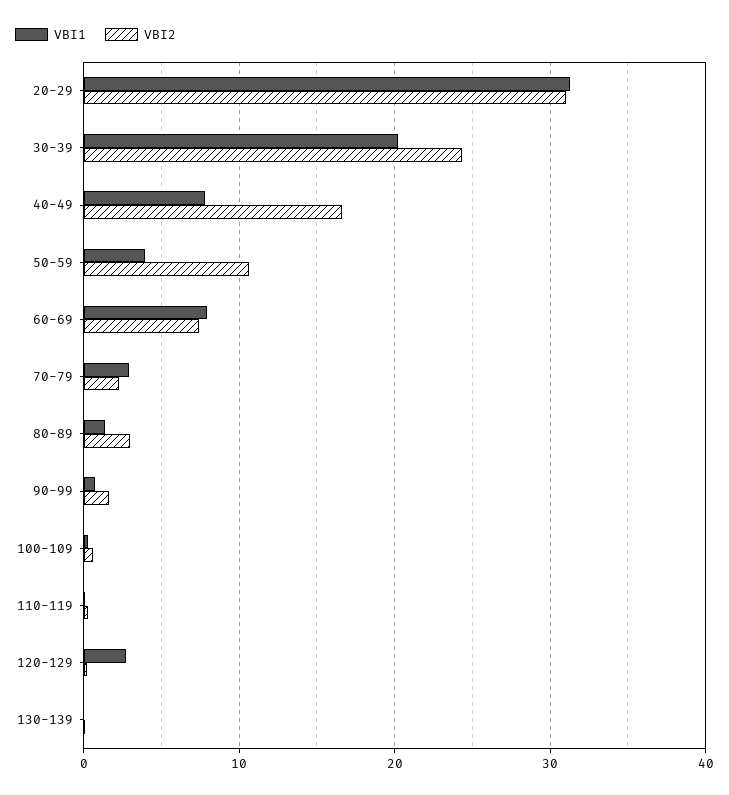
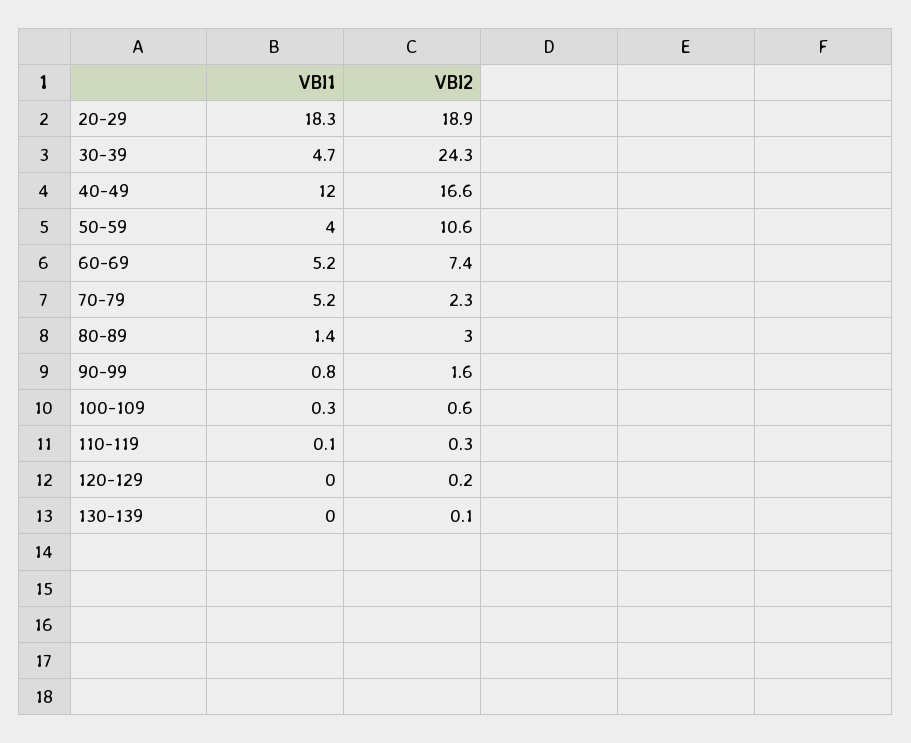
VBI1, 20-29: 31 -> 18.3
VBI2, 20-29: 31 -> 18.9
VBI1, 30-39: 20 -> 4.7
VBI1, 40-49: 8 -> 12
VBI1, 60-69: 8 -> 5.2
VBI1, 70-79: 3 -> 5.2
VBI1, 120-129: 3 -> 0

